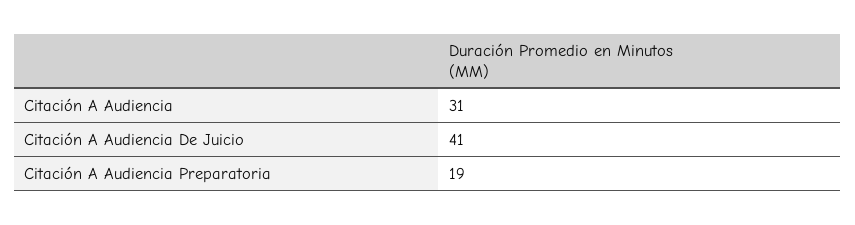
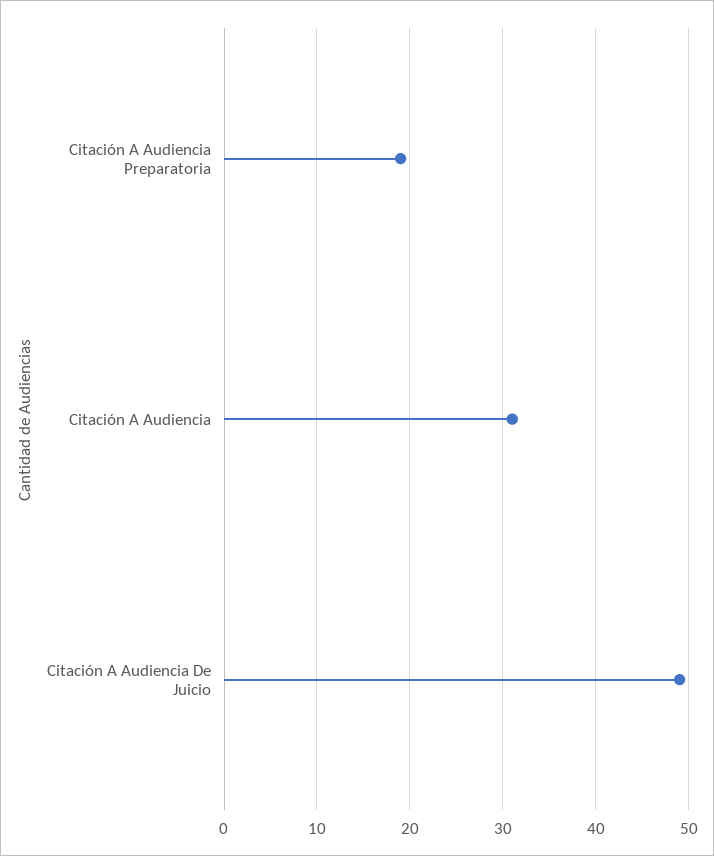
Citación A Audiencia De Juicio: 41 -> 49

